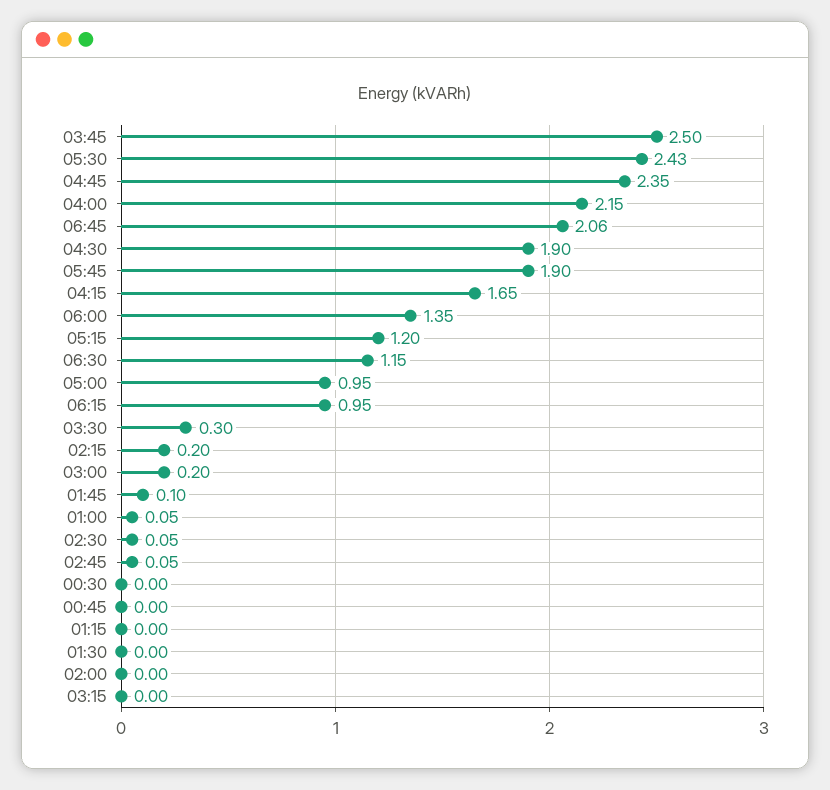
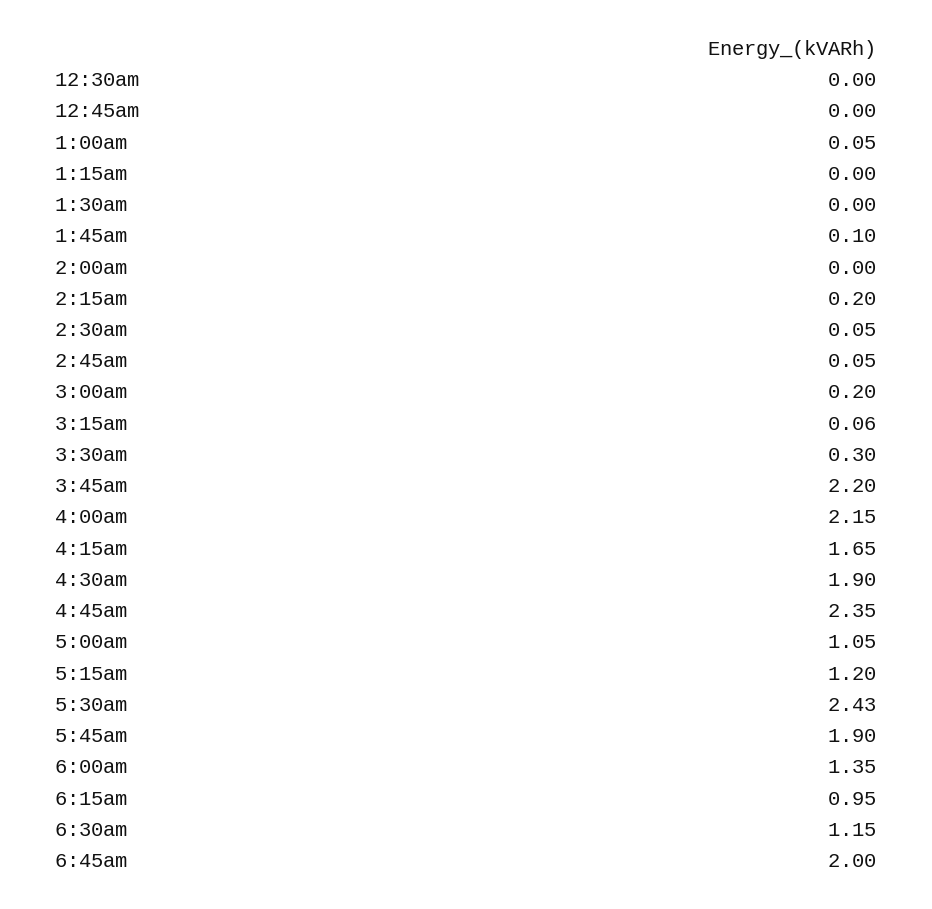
03:45: 2.5 -> 2.2
06:45: 2.06 -> 2
05:00: 0.95 -> 1.05
03:15: 0 -> 0.06

